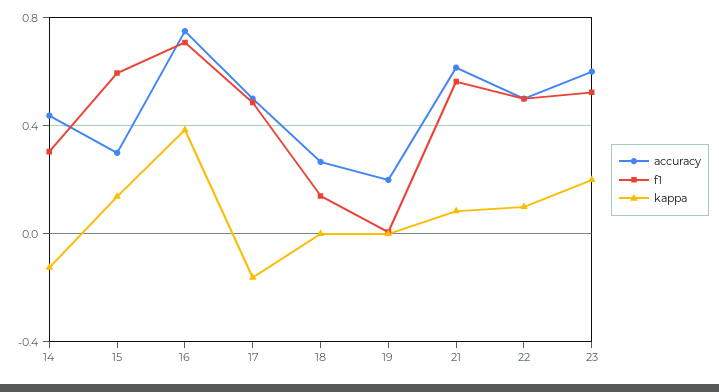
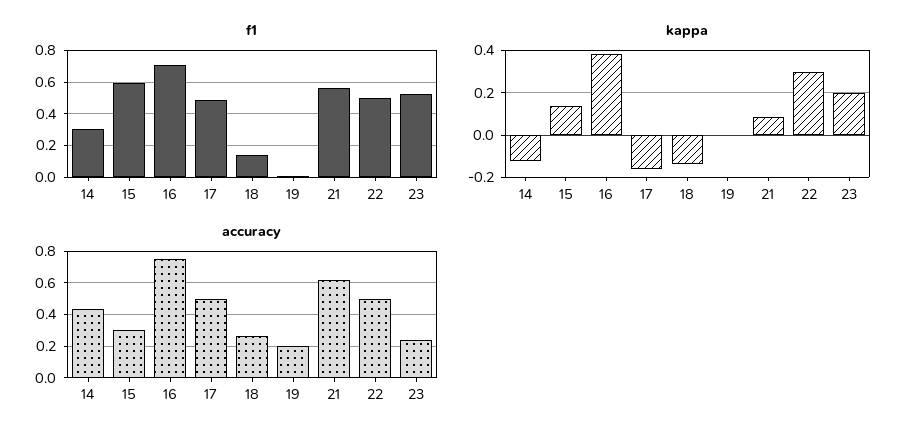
kappa, 18: 0 -> -0.15
kappa, 22: 0.1 -> 0.3
accuracy, 23: 0.6 -> 0.25

